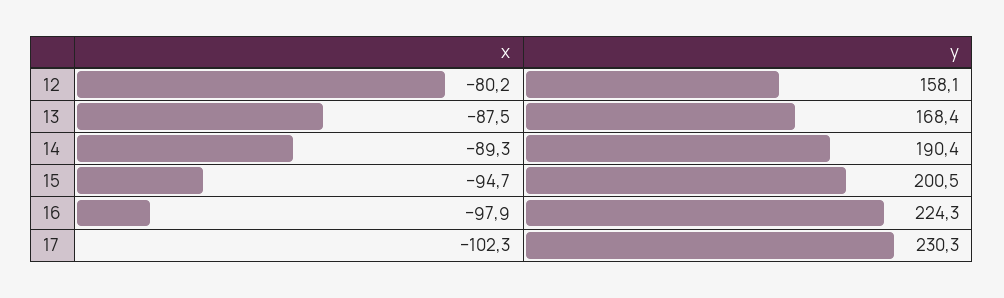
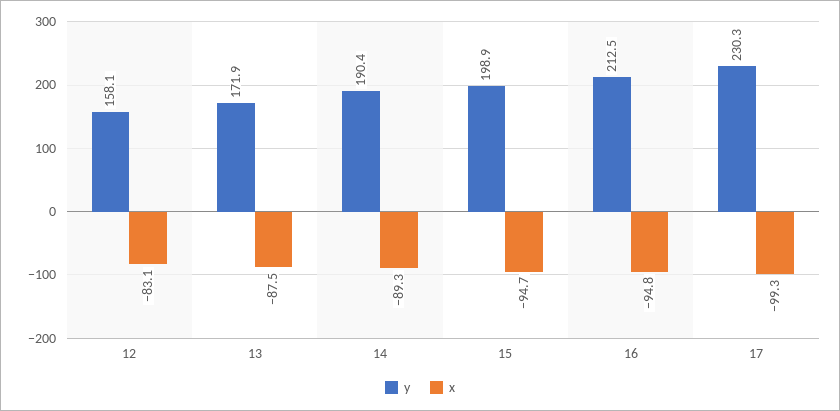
x, 12: -80.2 -> -83.1
y, 13: 168.4 -> 171.9
y, 15: 200.5 -> 198.9
x, 16: -97.9 -> -94.8
y, 16: 224.3 -> 212.5
x, 17: -102.3 -> -99.3

